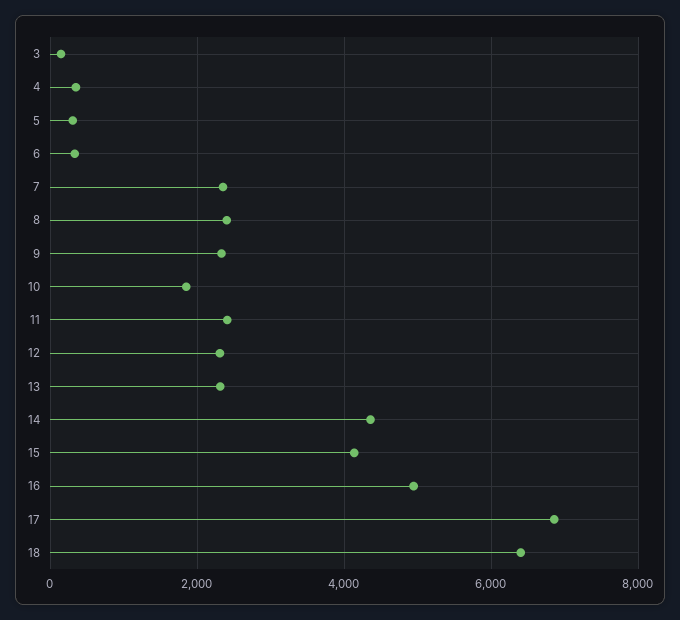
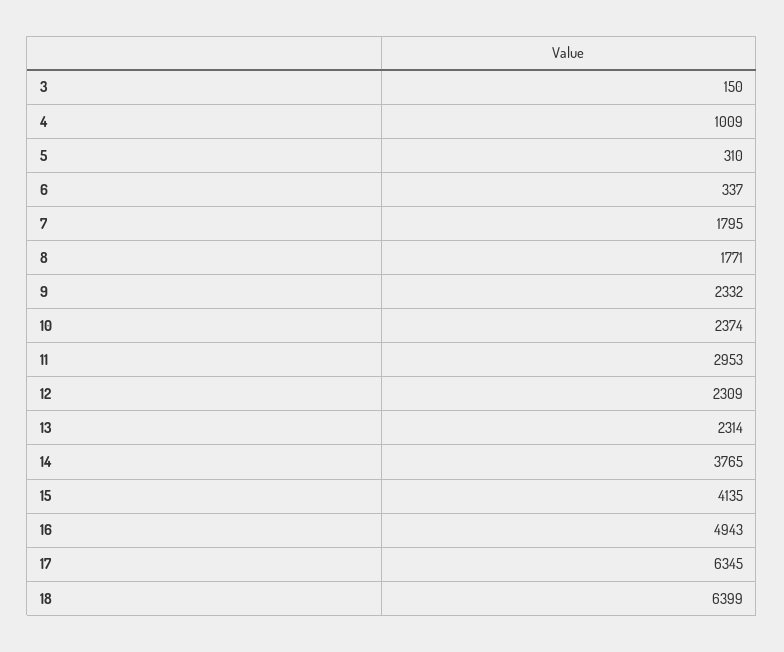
4: 400 -> 1009
7: 2400 -> 1795
8: 2400 -> 1771
10: 1800 -> 2374
11: 2400 -> 2953
14: 4400 -> 3765
17: 6800 -> 6345

